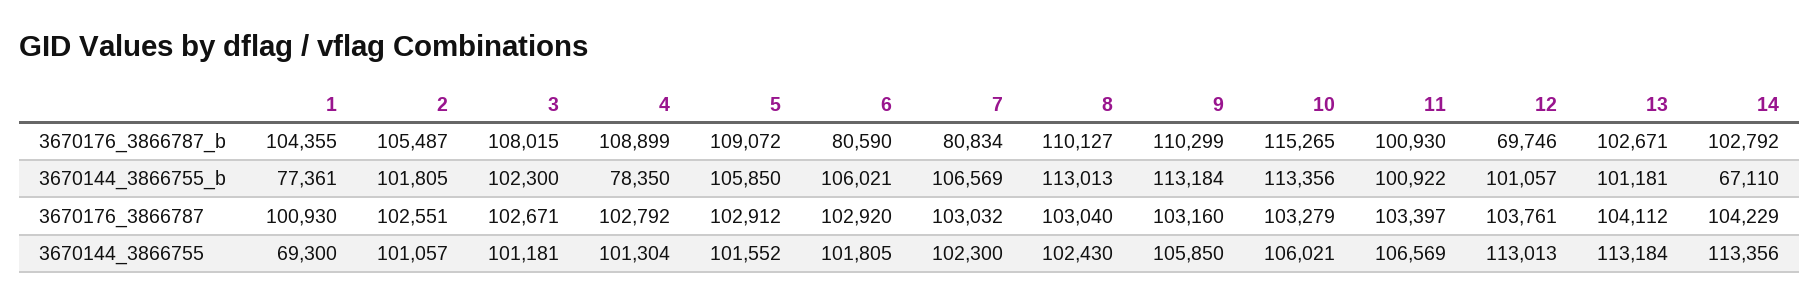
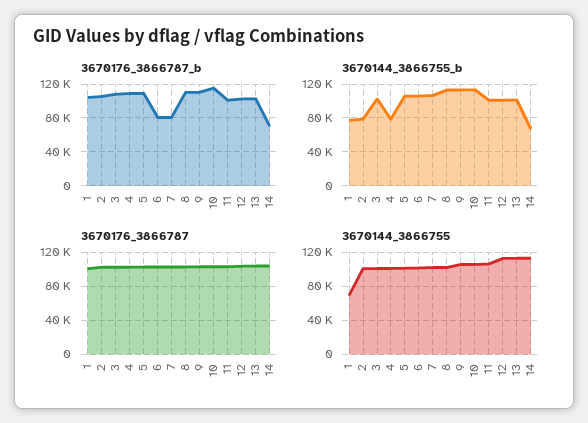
3670176_3866787_b, 12: 69746 -> 100000
3670176_3866787_b, 14: 102792 -> 70000
3670144_3866755_b, 2: 101805 -> 80000

